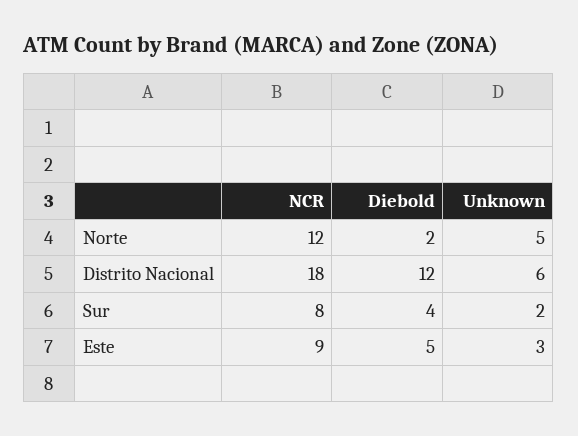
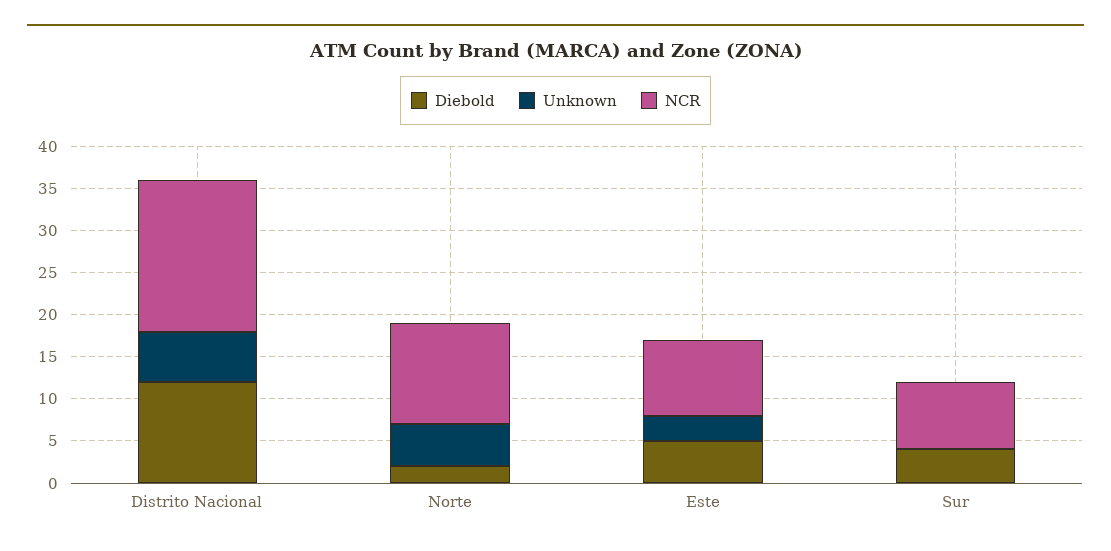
Unknown, Sur: 2 -> 0

